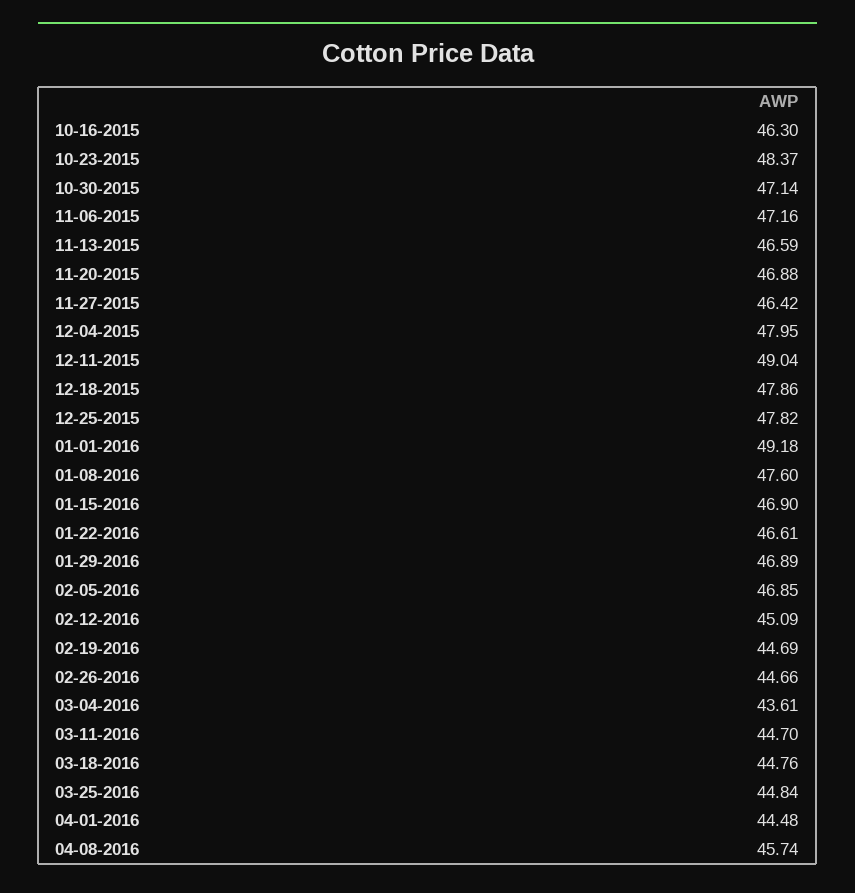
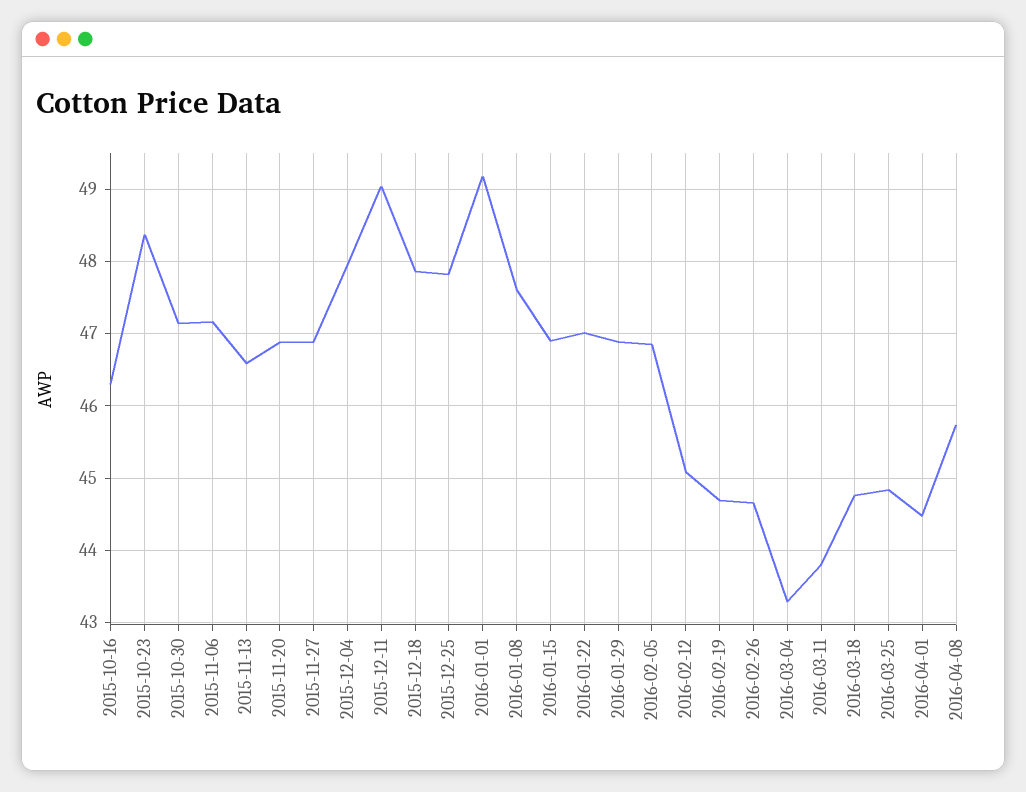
11-27-2015: 46.42 -> 46.9
01-22-2016: 46.61 -> 47
03-04-2016: 43.61 -> 43.3
03-11-2016: 44.7 -> 43.8

